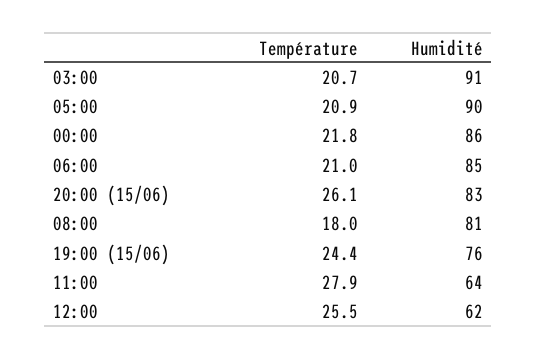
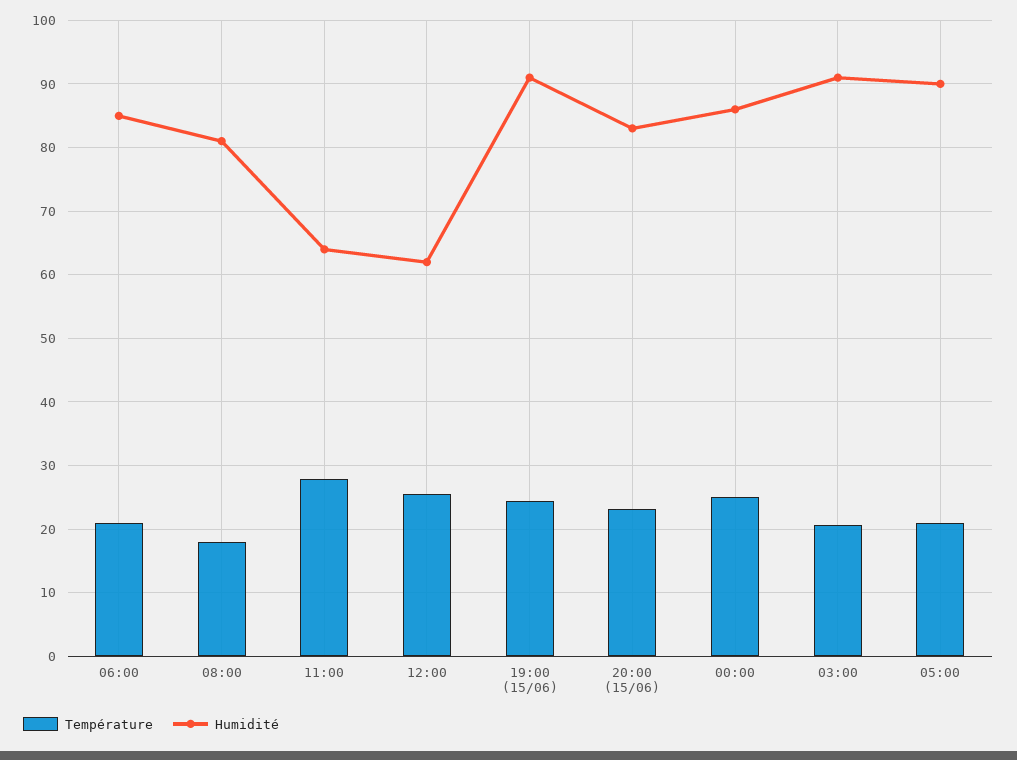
Température, 00:00: 21.8 -> 25
Température, 20:00 (15/06): 26.1 -> 23
Humidité, 19:00 (15/06): 76 -> 91

